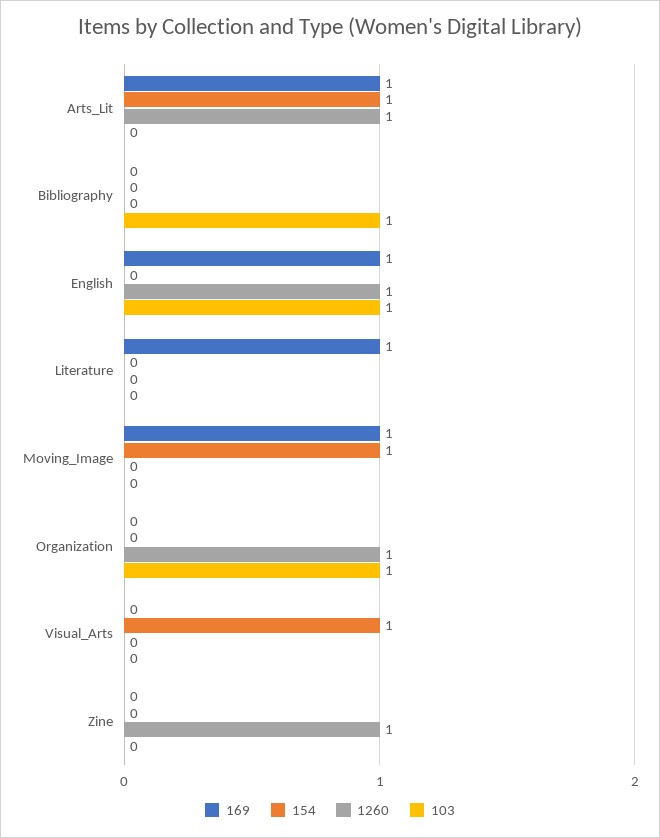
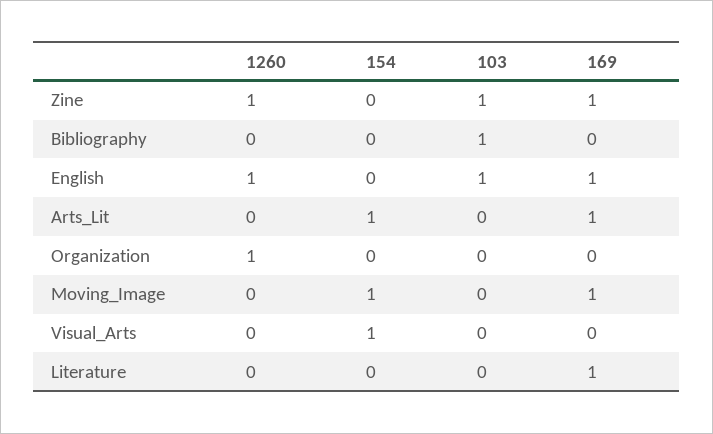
1260, Arts_Lit: 1 -> 0
103, Organization: 1 -> 0
169, Zine: 0 -> 1
103, Zine: 0 -> 1

